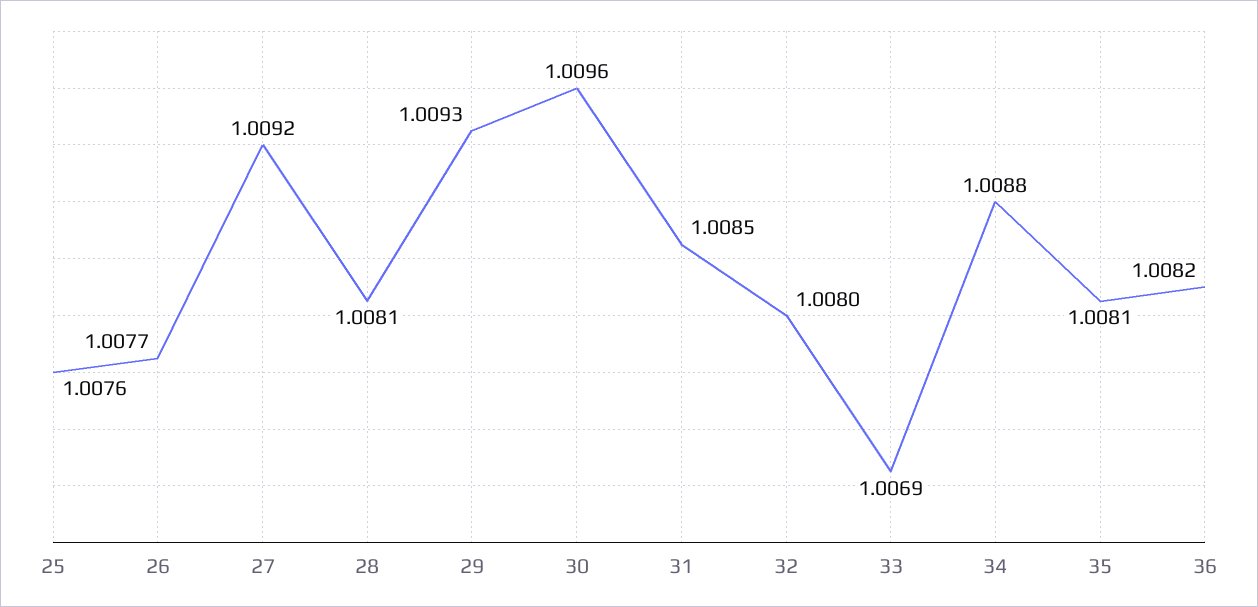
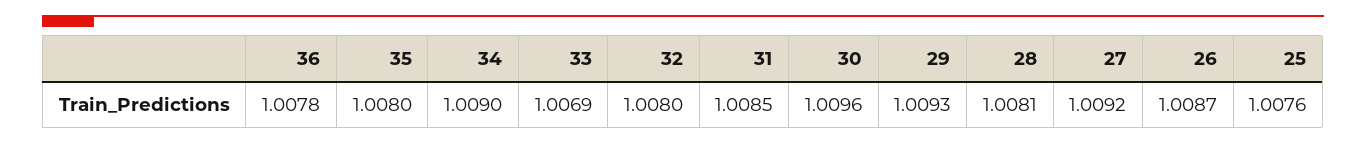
26: 1.0077 -> 1.0087
34: 1.0088 -> 1.009
35: 1.0081 -> 1.008
36: 1.0082 -> 1.0078

